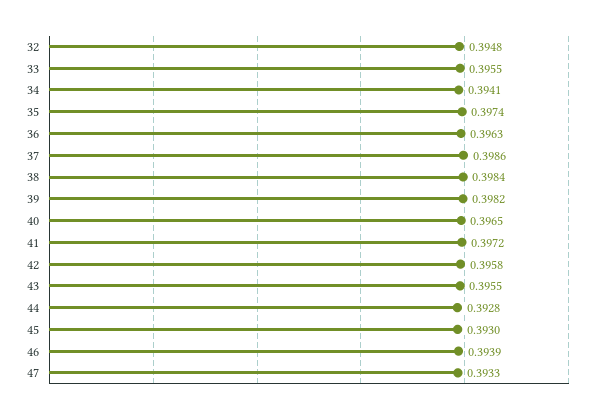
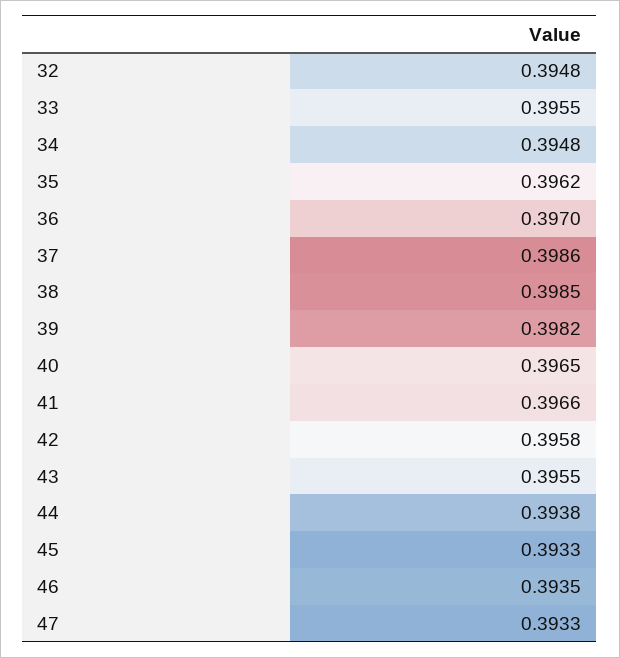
34: 0.3941 -> 0.3948
35: 0.3974 -> 0.3962
36: 0.3963 -> 0.397
38: 0.3984 -> 0.3985
41: 0.3972 -> 0.3966
44: 0.3928 -> 0.3938
45: 0.393 -> 0.3933
46: 0.3939 -> 0.3935

